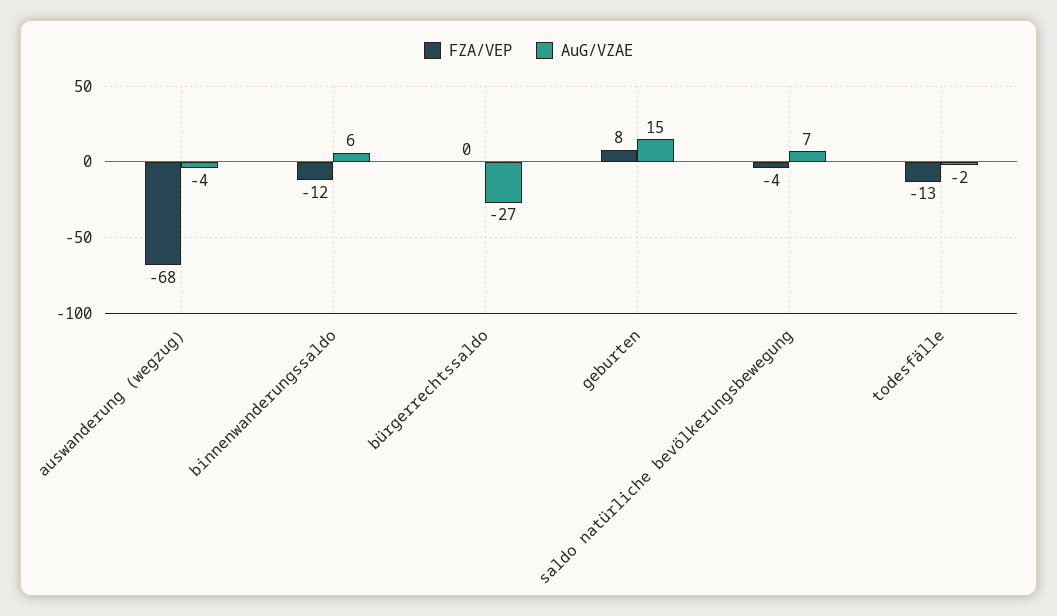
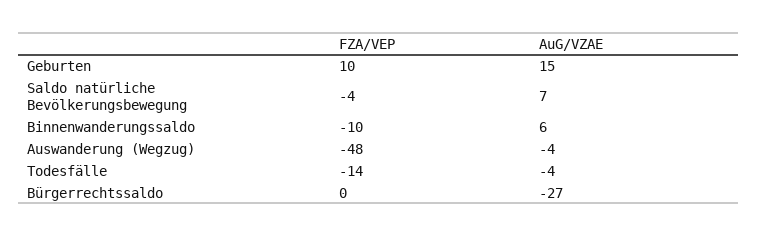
FZA/VEP, auswanderung (wegzug): -68 -> -48
FZA/VEP, binnenwanderungssaldo: -12 -> -10
FZA/VEP, geburten: 8 -> 10
FZA/VEP, todesfälle: -13 -> -14
AuG/VZAE, todesfälle: -2 -> -4

